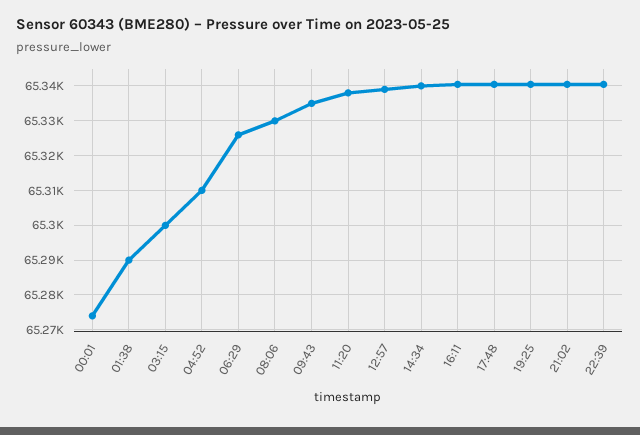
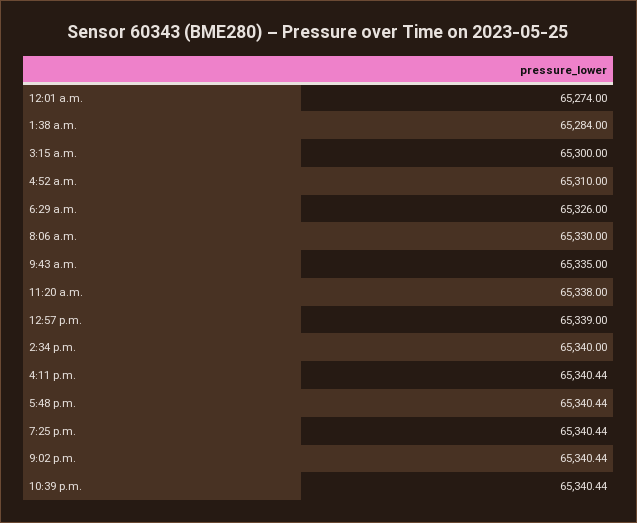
01:38: 65290 -> 65284

